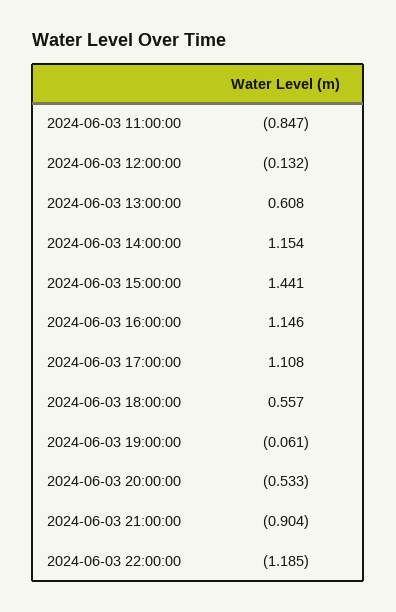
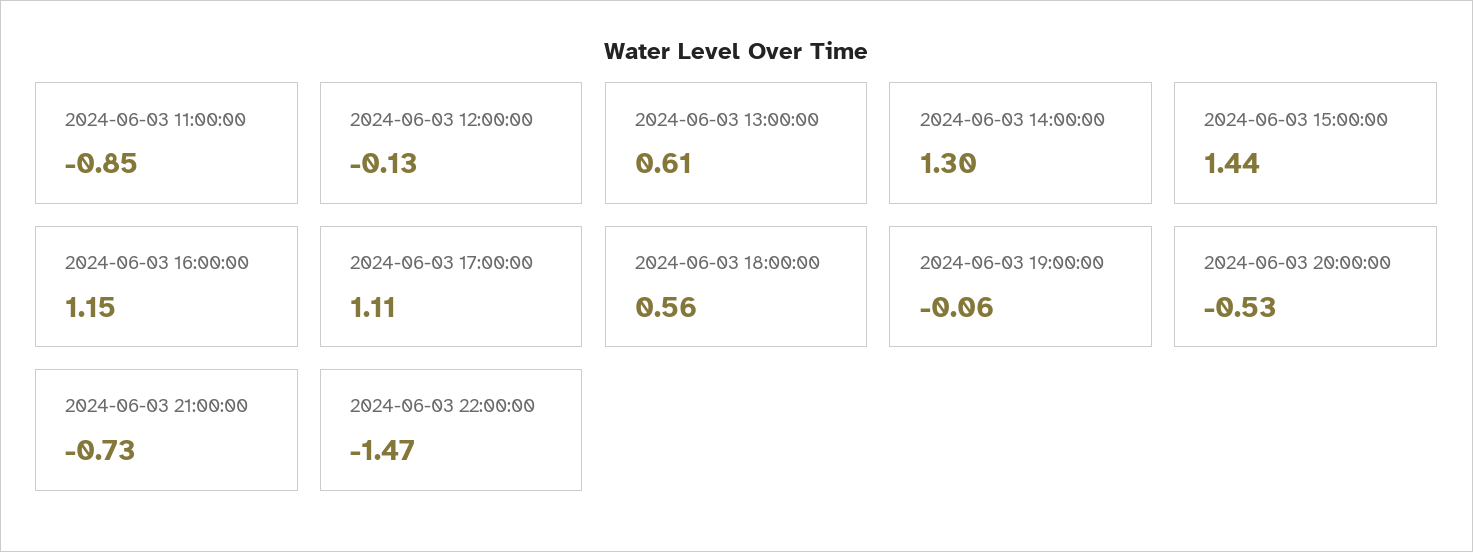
2024-06-03 14:00:00: 1.154 -> 1.3
2024-06-03 21:00:00: -0.904 -> -0.73
2024-06-03 22:00:00: -1.185 -> -1.47

